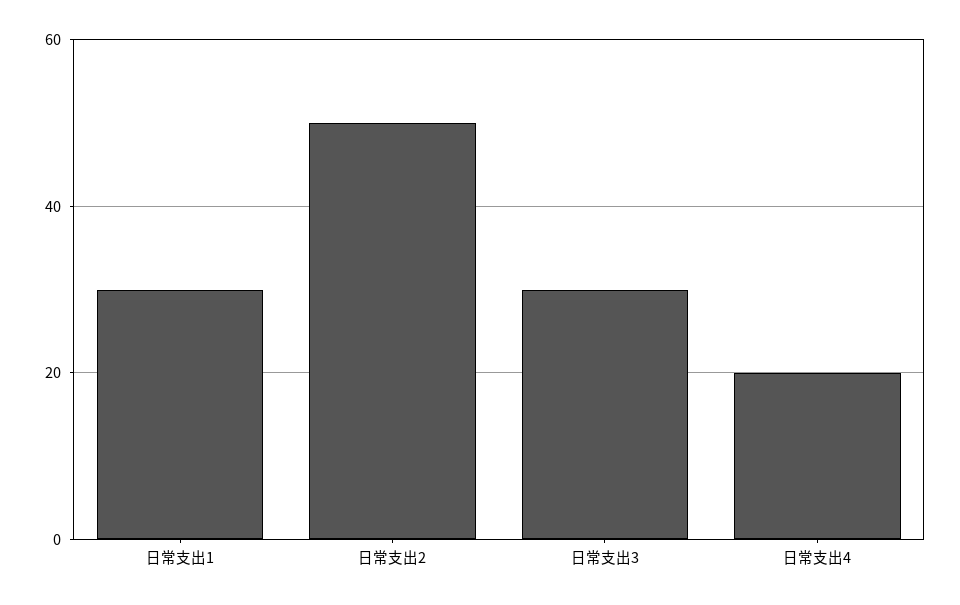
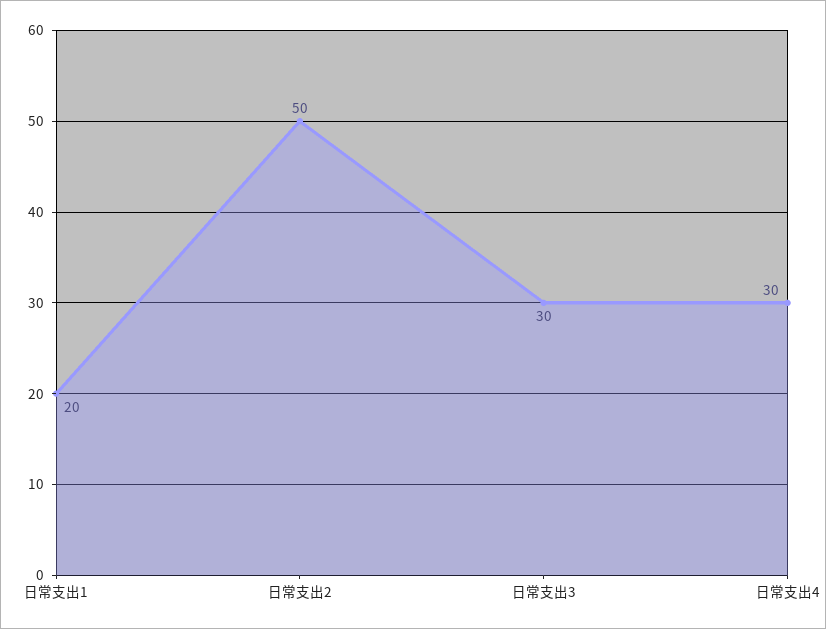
日常支出1: 30 -> 20
日常支出4: 20 -> 30

